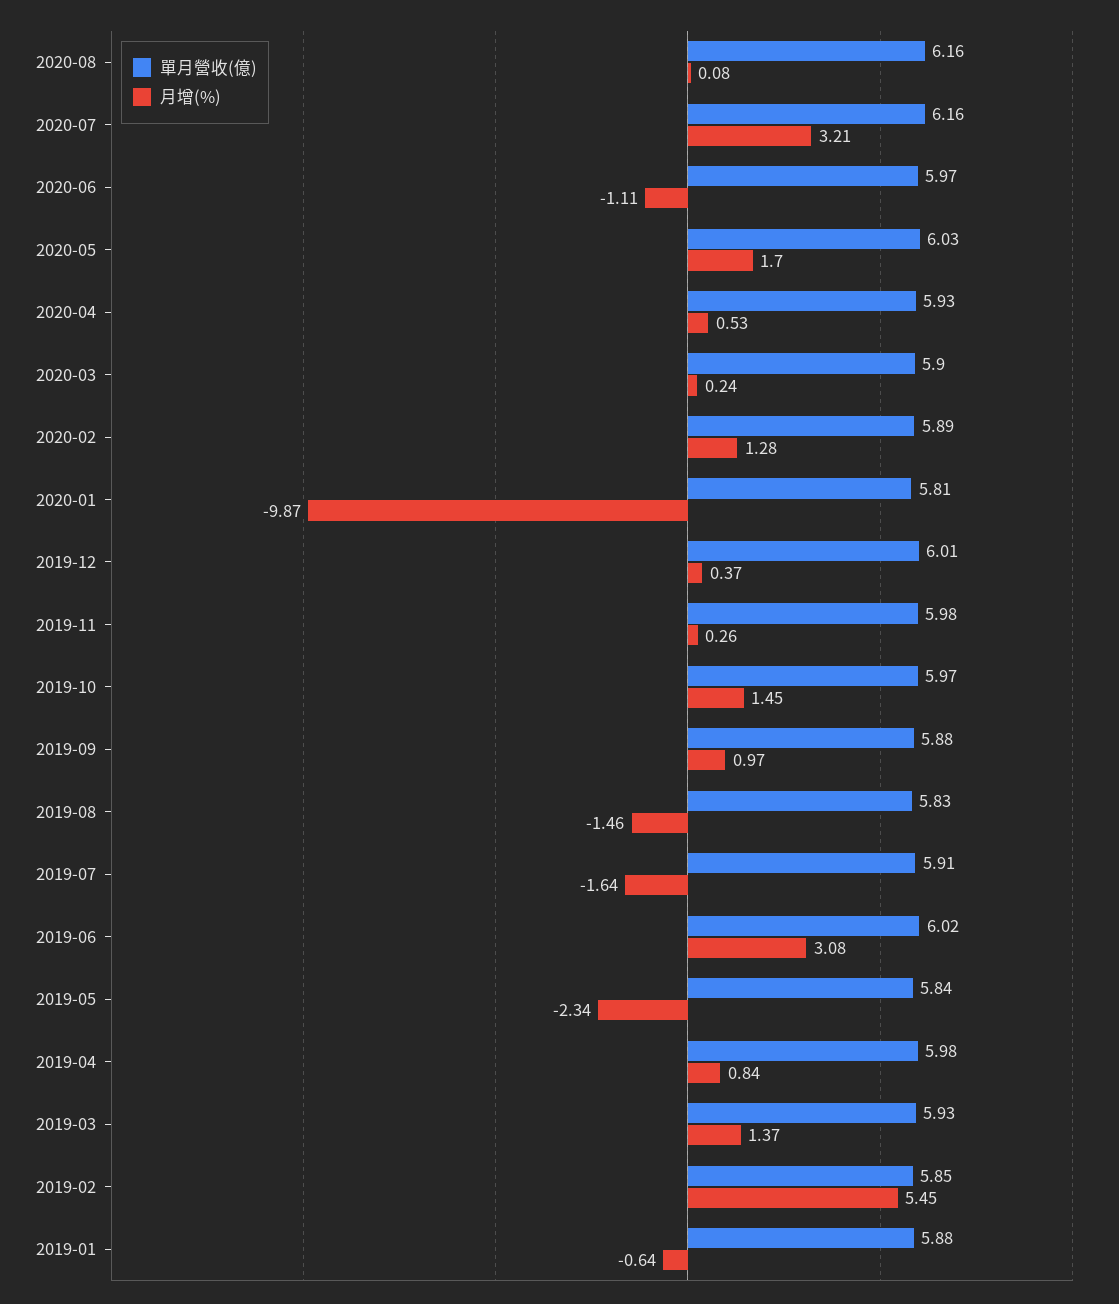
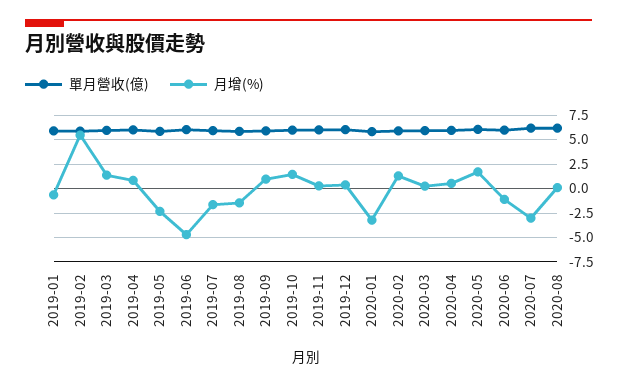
月增(%), 2020-07: 3.21 -> -2.5
月增(%), 2020-01: -9.87 -> -2.5
月增(%), 2019-06: 3.08 -> -5

